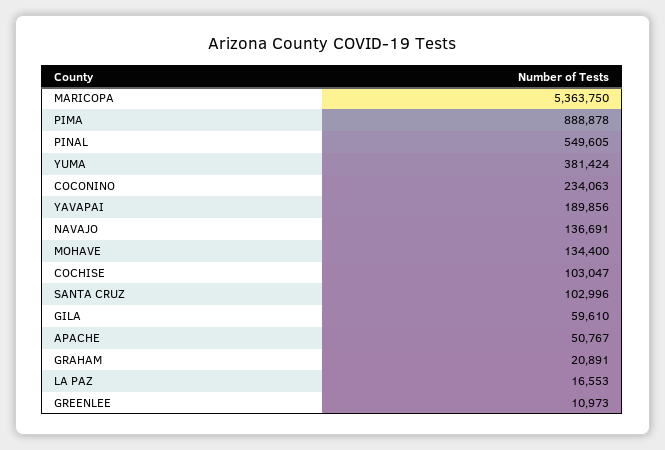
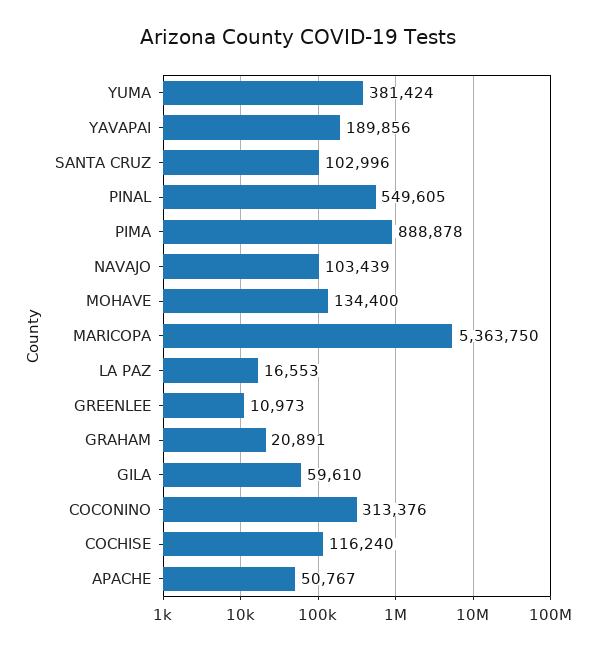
COCONINO: 234063 -> 313376
NAVAJO: 136691 -> 103439
COCHISE: 103047 -> 116240

